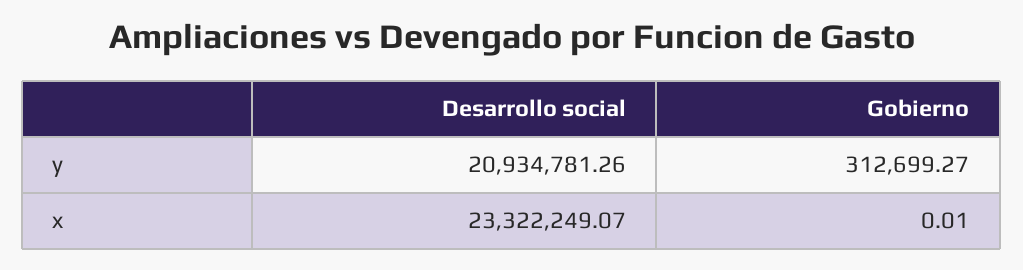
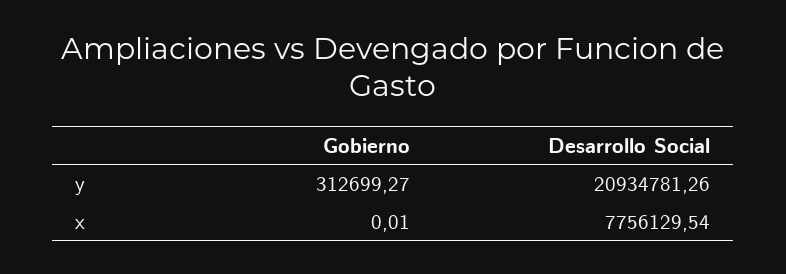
Desarrollo social, x: 23322249.07 -> 7756129.54

